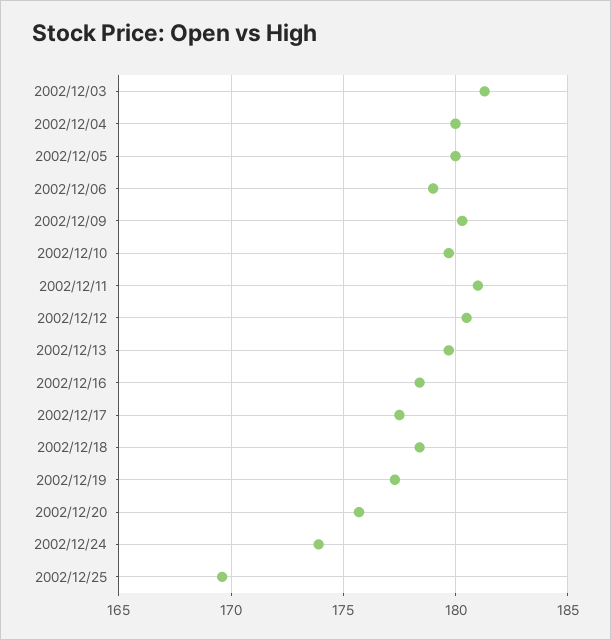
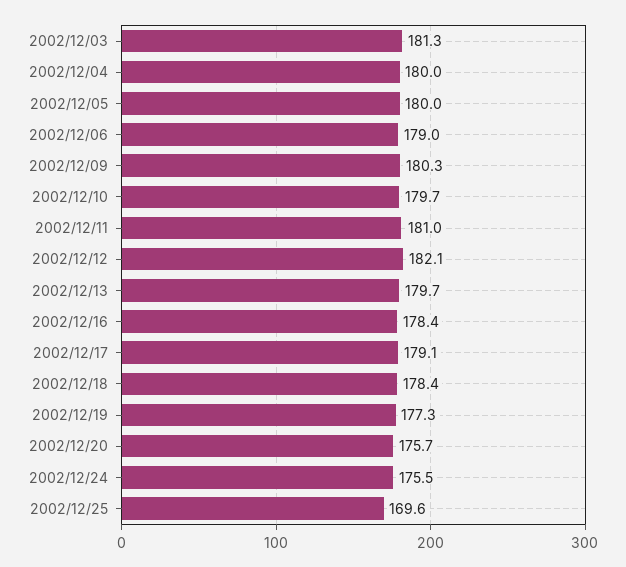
2002/12/12: 180.5 -> 182.1
2002/12/17: 177.5 -> 179.1
2002/12/24: 174 -> 175.5

